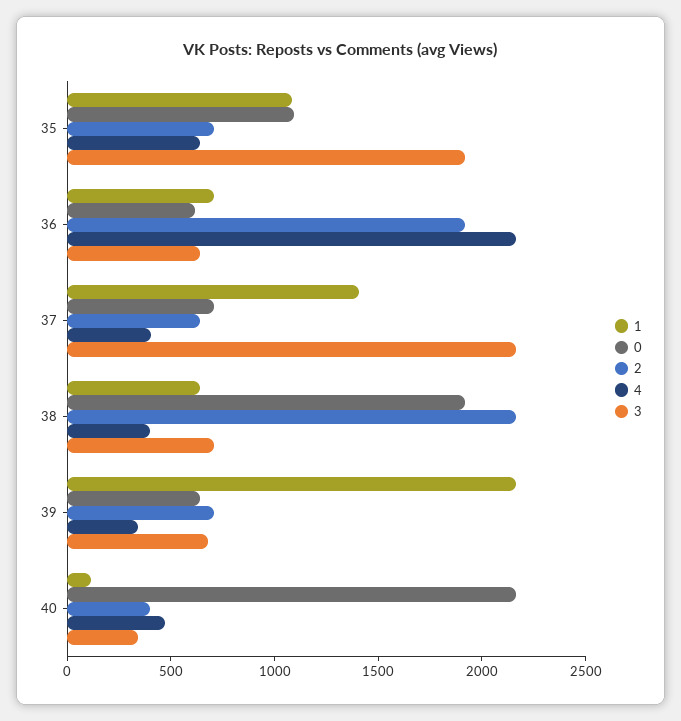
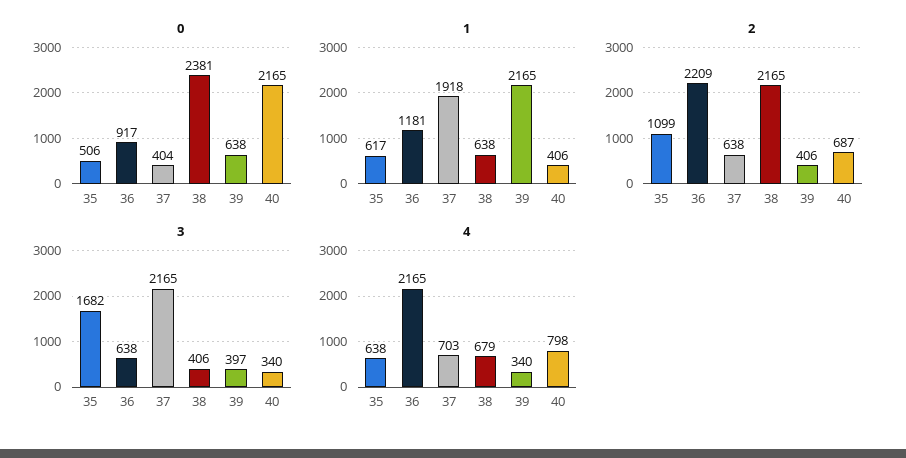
1, 35: 1100 -> 617
0, 35: 1100 -> 506
2, 35: 700 -> 1099
3, 35: 1900 -> 1682
1, 36: 700 -> 1181
0, 36: 600 -> 917
2, 36: 1900 -> 2209
1, 37: 1400 -> 1918
0, 37: 700 -> 404
4, 37: 400 -> 703
0, 38: 1900 -> 2381
4, 38: 400 -> 679
3, 38: 700 -> 406
2, 39: 700 -> 406
3, 39: 700 -> 397
1, 40: 100 -> 406
2, 40: 400 -> 687
4, 40: 500 -> 798

